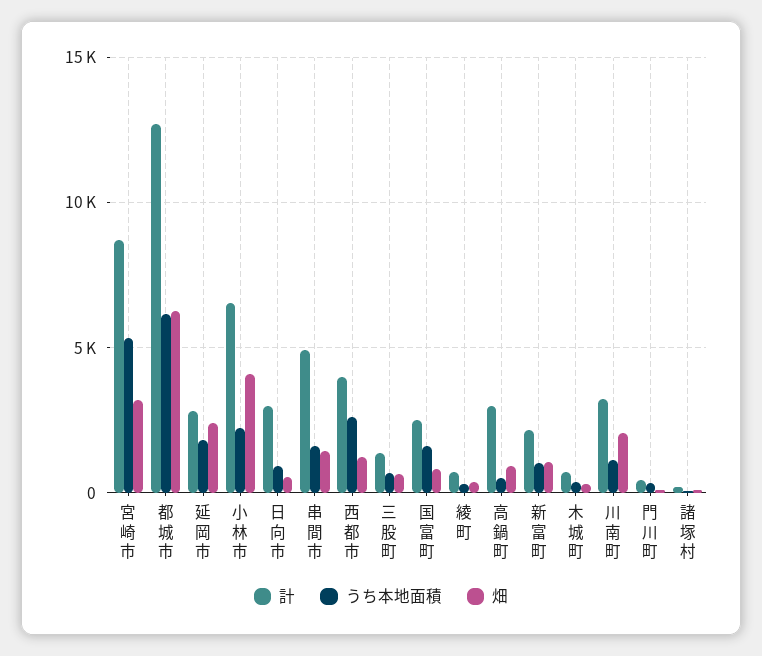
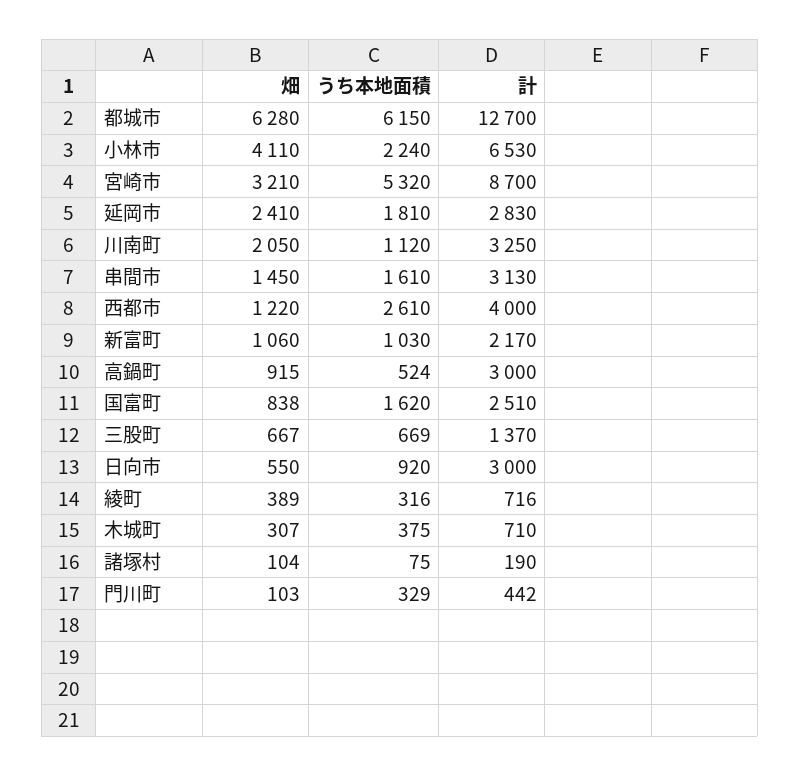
計, 串間市: 5000 -> 3130

